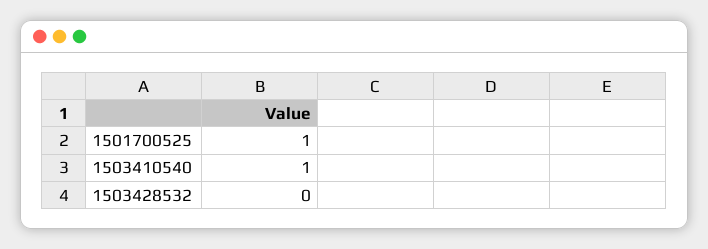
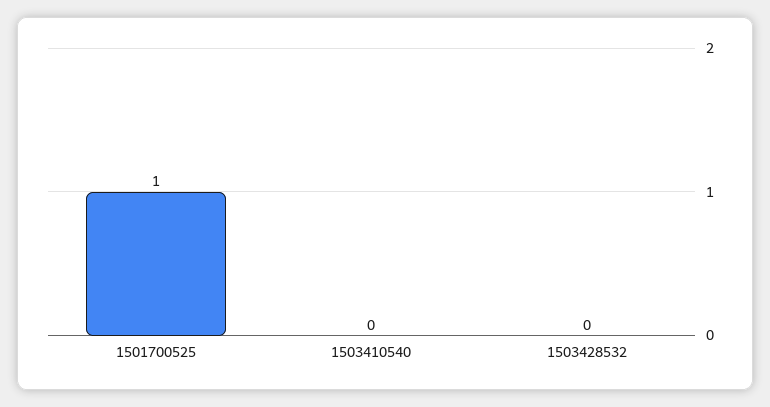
1503410540: 1 -> 0

